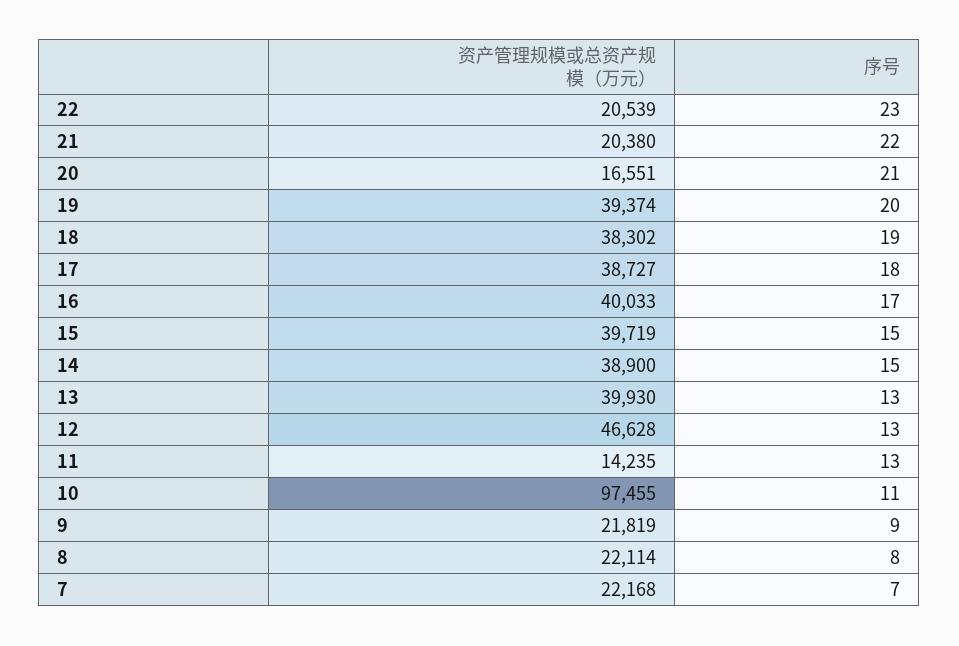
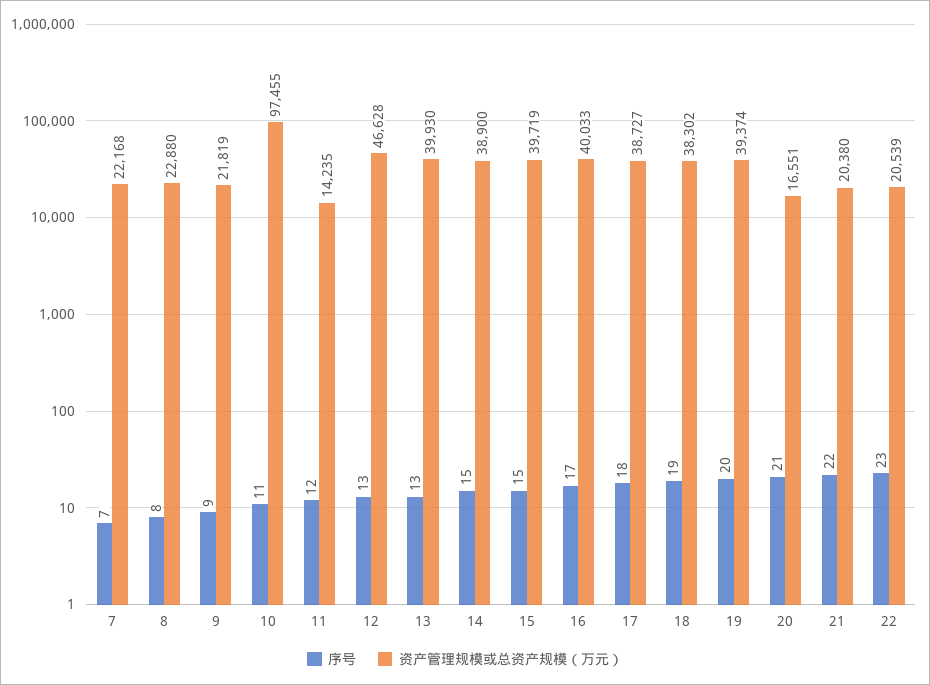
序号, 11: 13 -> 12
资产管理规模或总资产规模（万元）, 8: 22114 -> 22880

